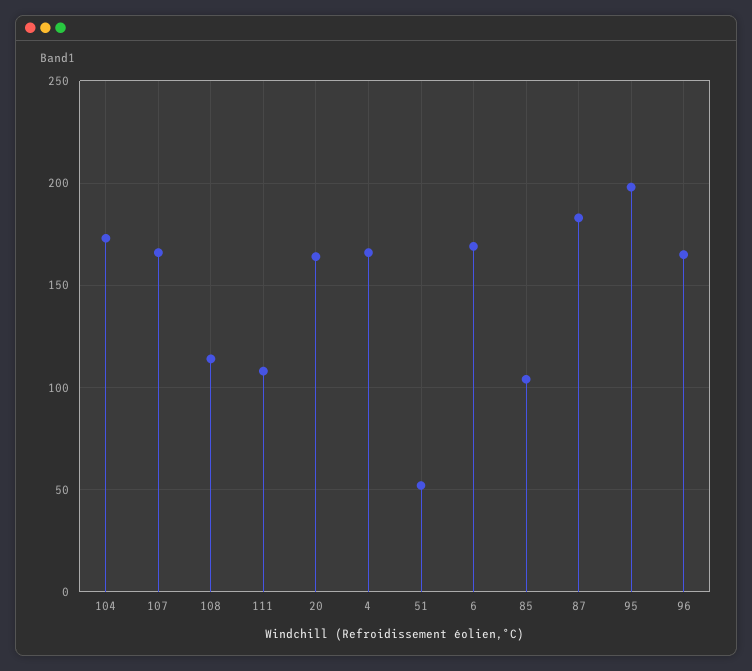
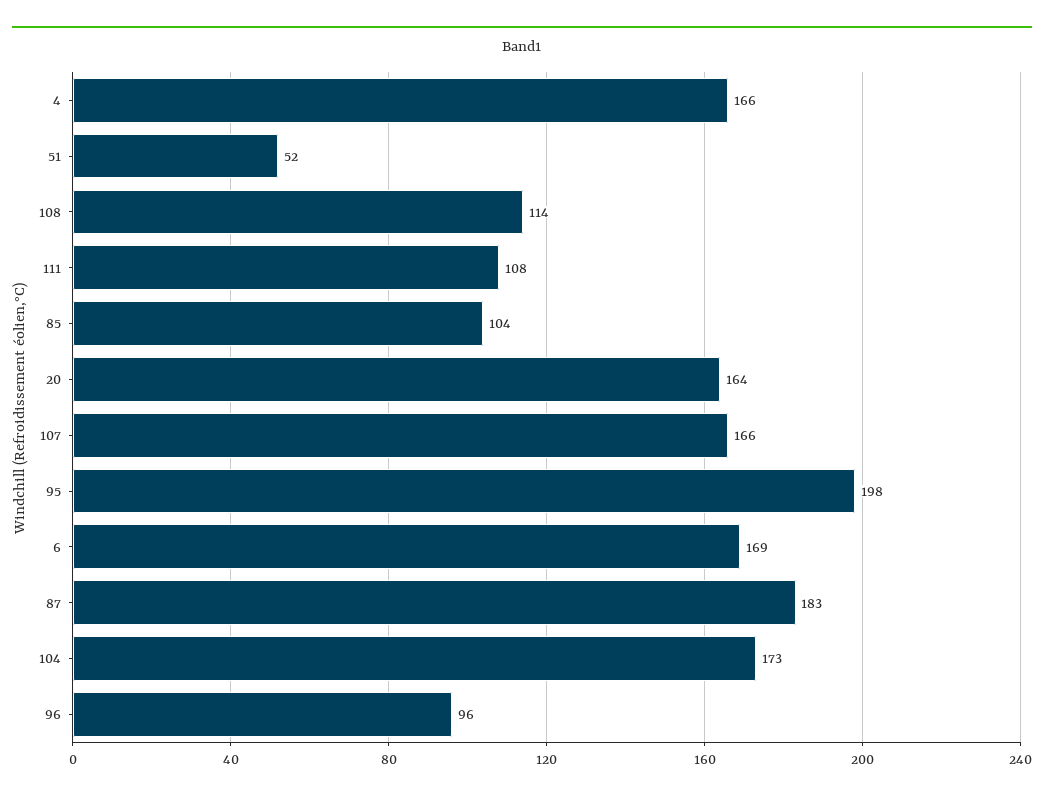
96: 165 -> 96

